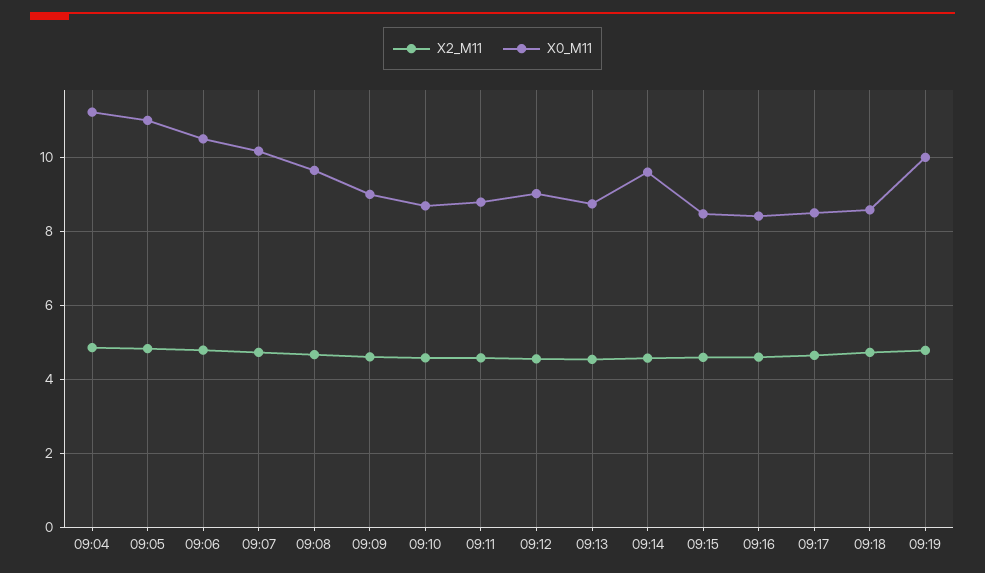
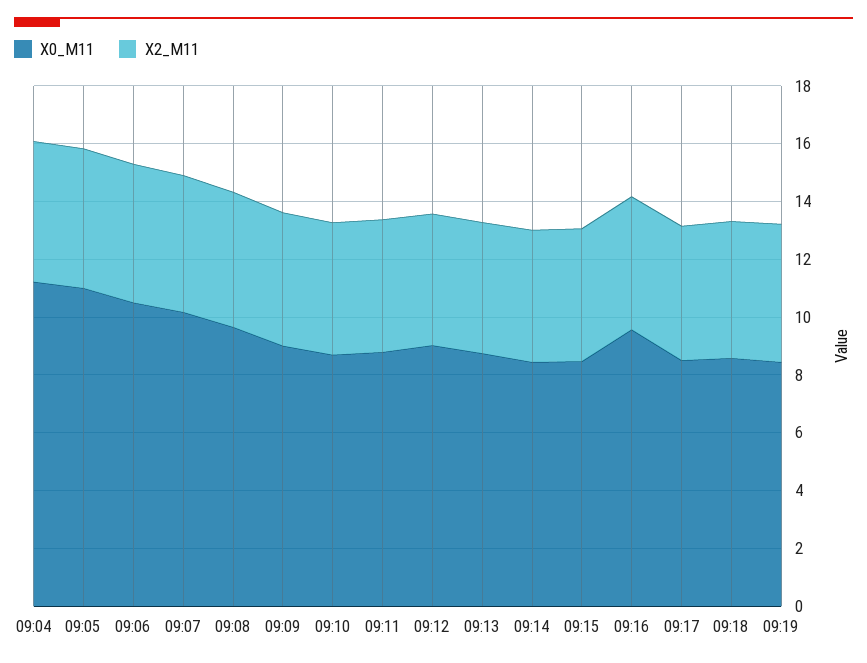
X0_M11, 09:14: 9.6 -> 8.5
X0_M11, 09:16: 8.4 -> 9.5
X0_M11, 09:19: 10 -> 8.5

